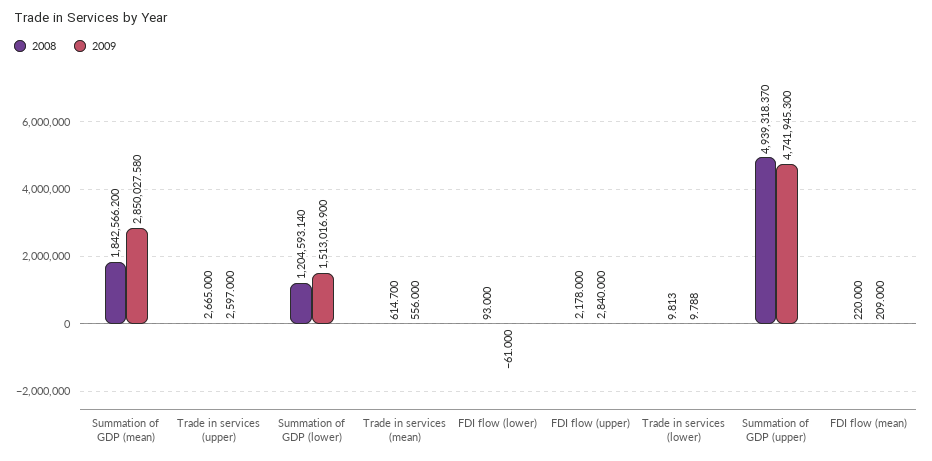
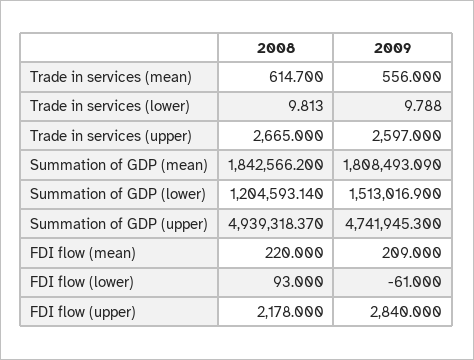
2009, Summation of GDP (mean): 2850027.58 -> 1808493.09

